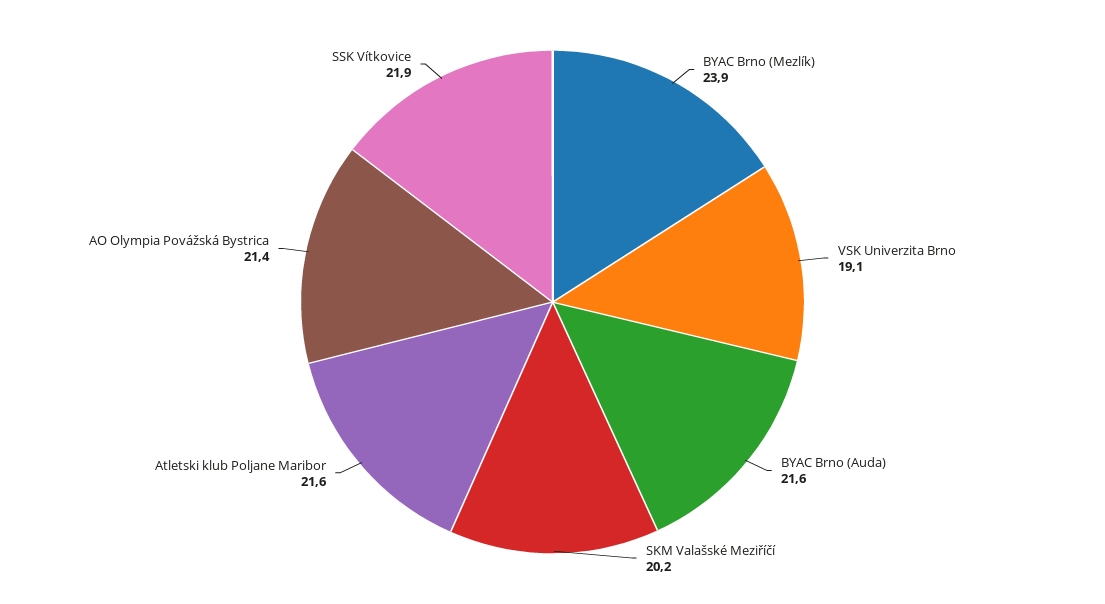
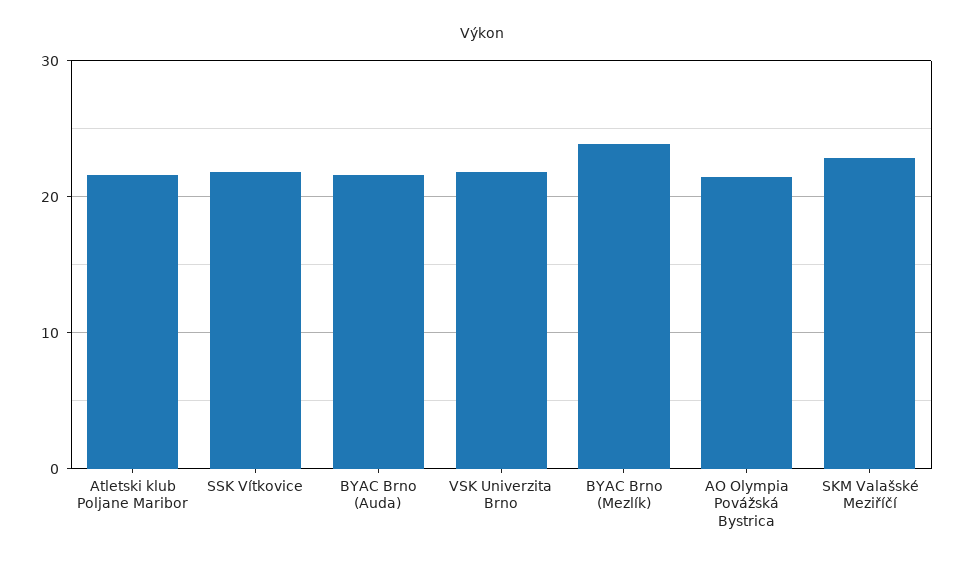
VSK Univerzita Brno: 19.1 -> 22
SKM Valašské Meziříčí: 20.2 -> 23

